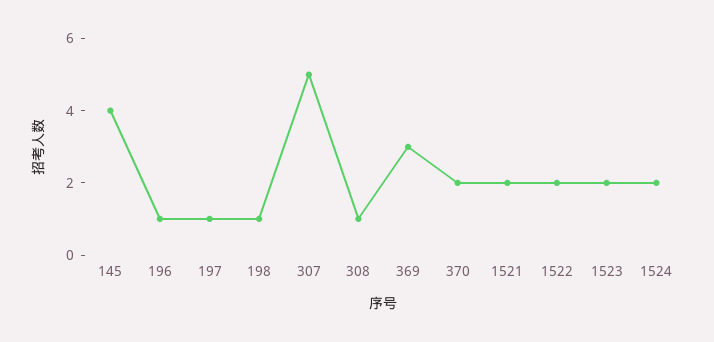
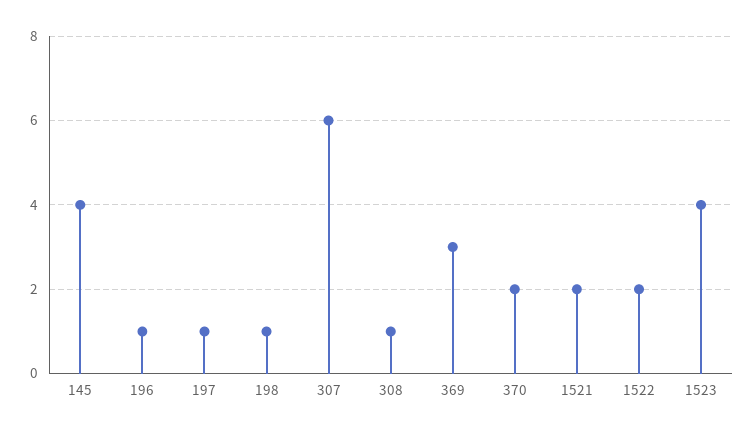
307: 5 -> 6
1523: 2 -> 4
1524: 2 -> none

